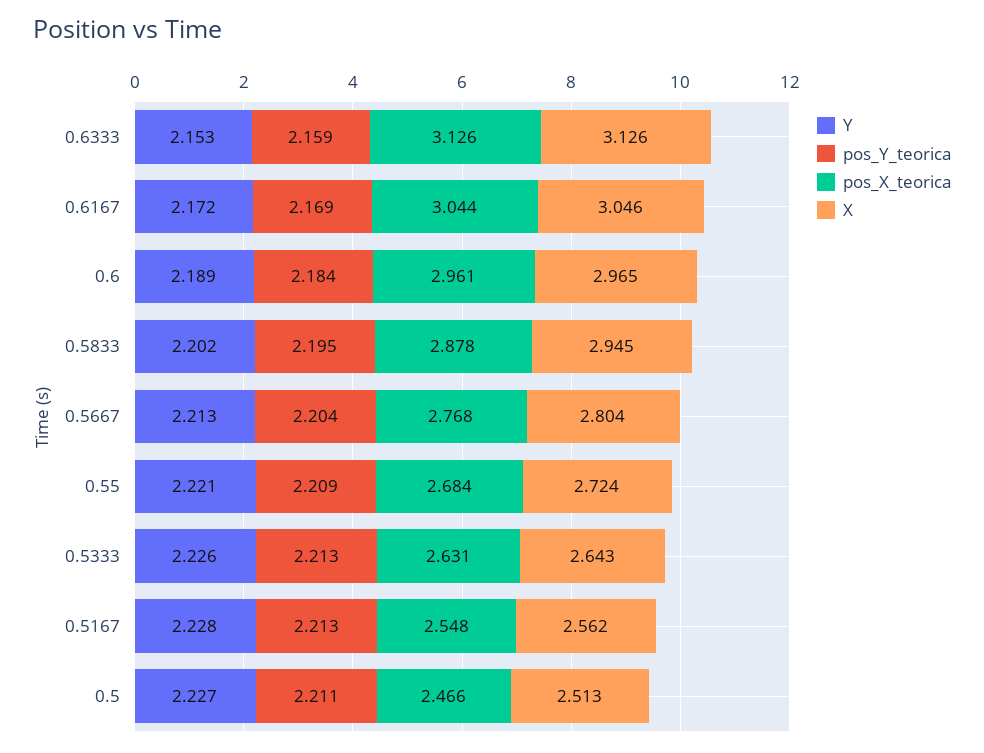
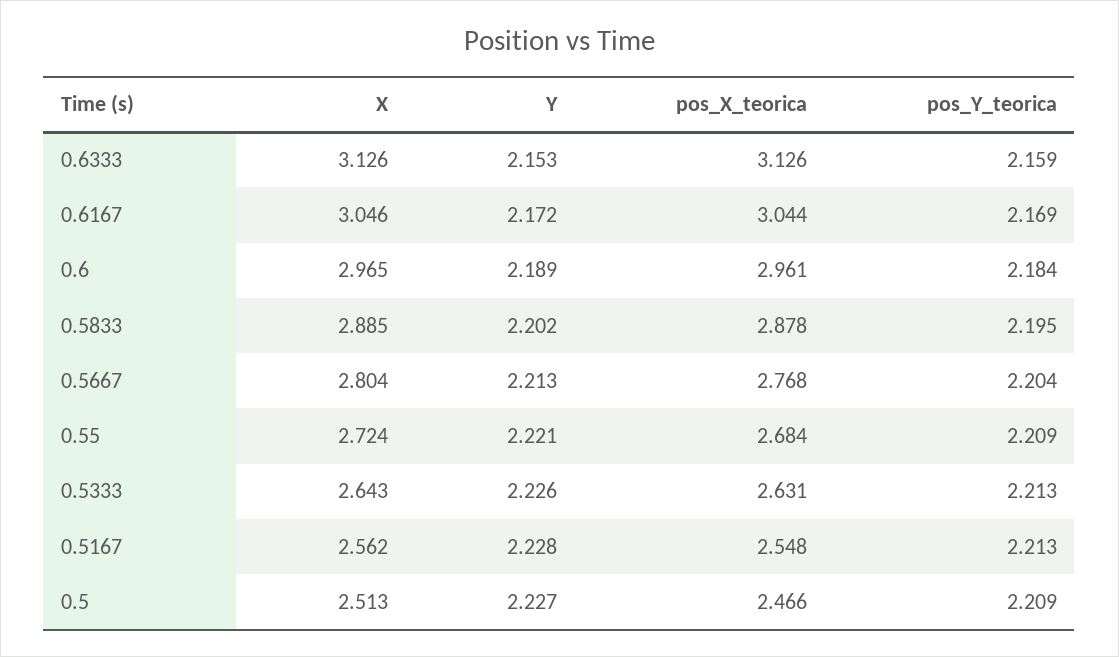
X, 0.5833: 2.945 -> 2.885
pos_Y_teorica, 0.5: 2.211 -> 2.209

